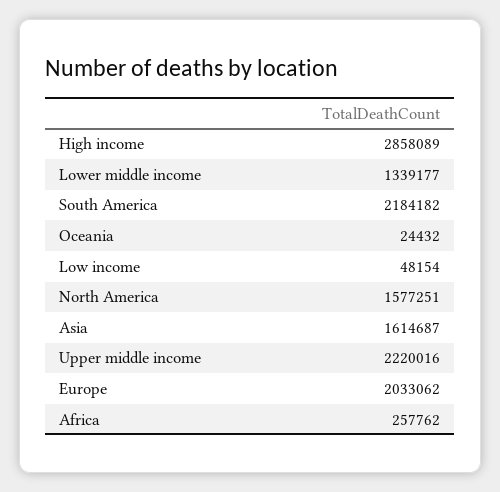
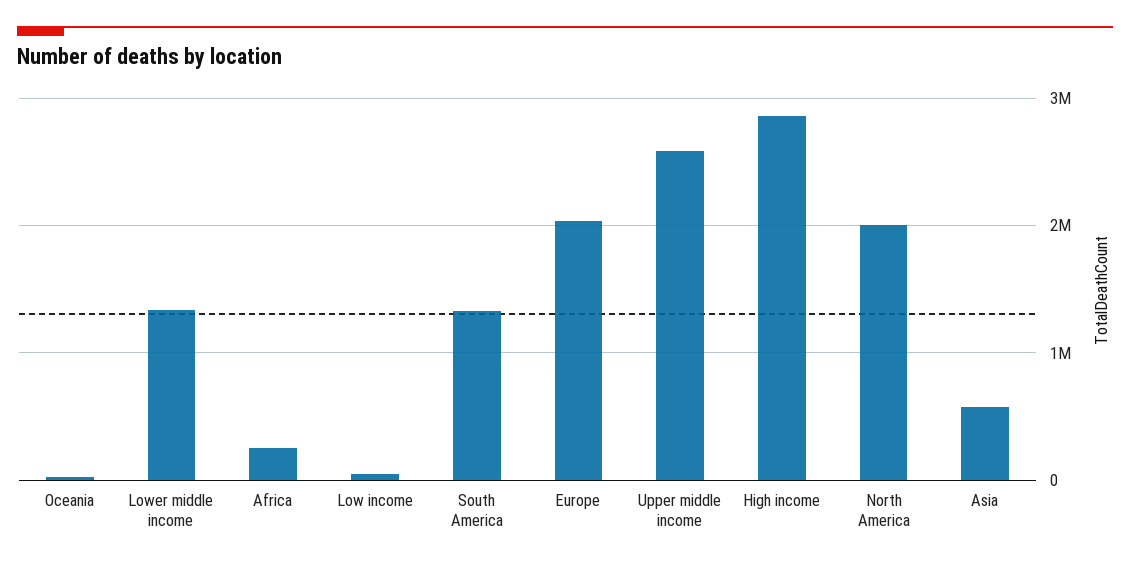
South America: 2184182 -> 1300000
North America: 1577251 -> 2000000
Asia: 1614687 -> 600000
Upper middle income: 2220016 -> 2600000

